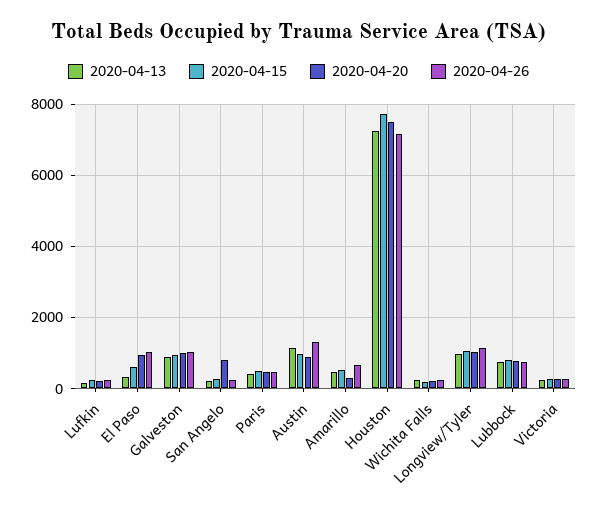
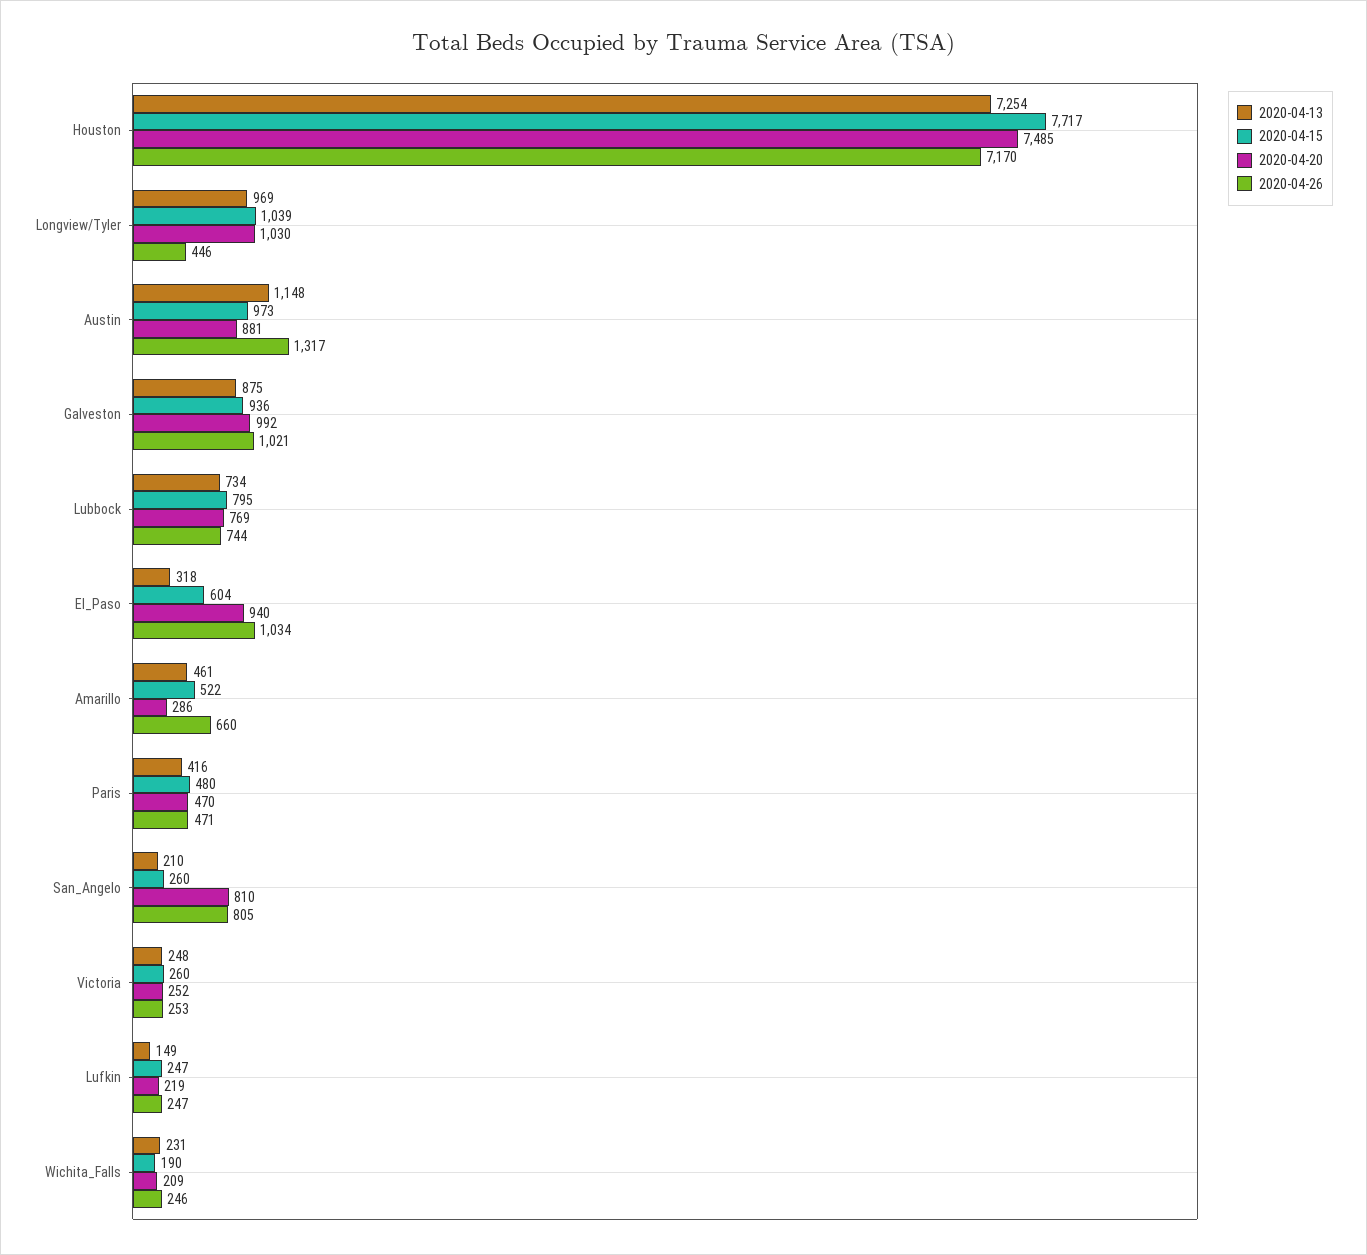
2020-04-26, San Angelo: 200 -> 805
2020-04-26, Longview/Tyler: 1200 -> 446

